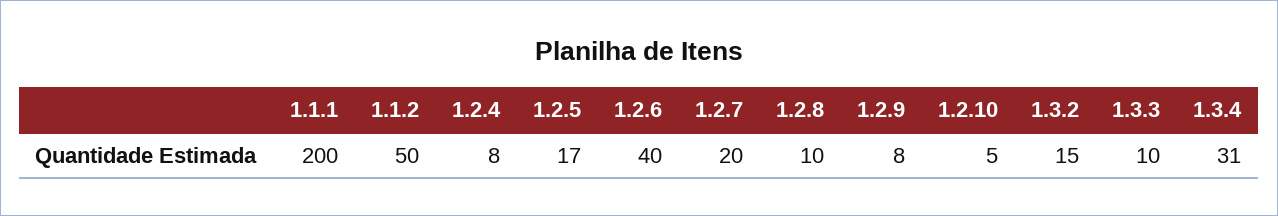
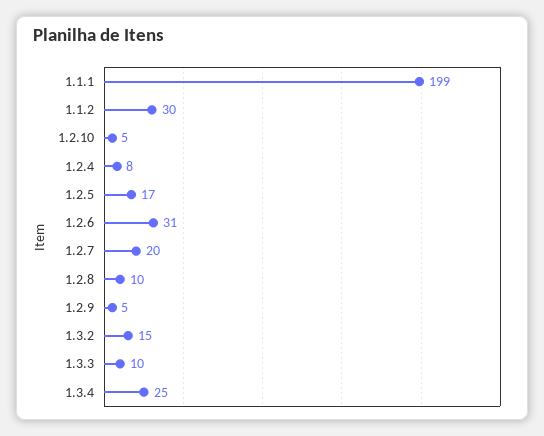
1.1.1: 200 -> 199
1.1.2: 50 -> 30
1.2.6: 40 -> 31
1.2.9: 8 -> 5
1.3.4: 31 -> 25

